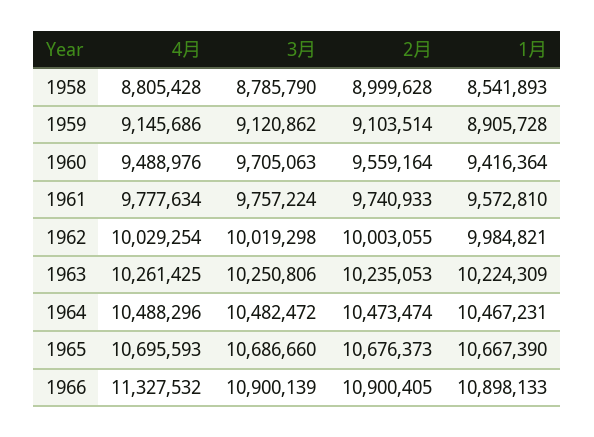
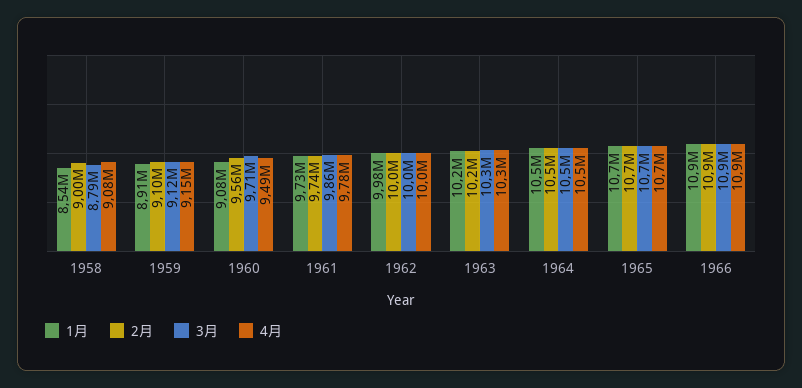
4月, 1958: 8805428 -> 9080000
1月, 1960: 9416364 -> 9080000
3月, 1961: 9757224 -> 9860000
1月, 1961: 9572810 -> 9730000
4月, 1966: 11327532 -> 10900000

